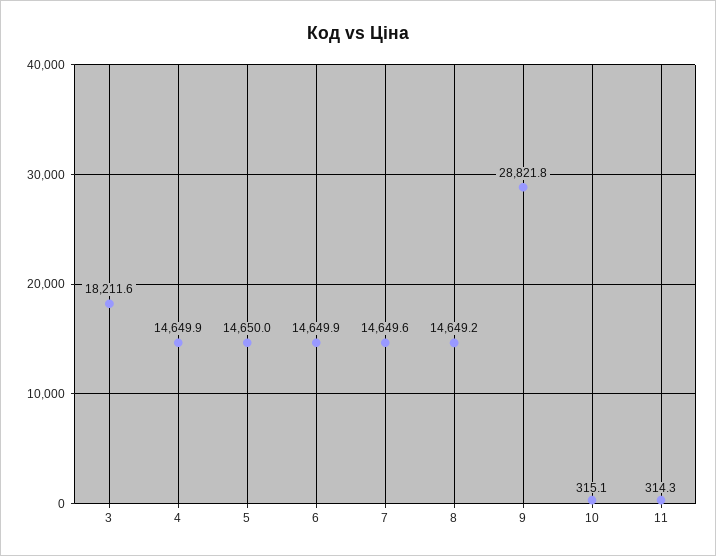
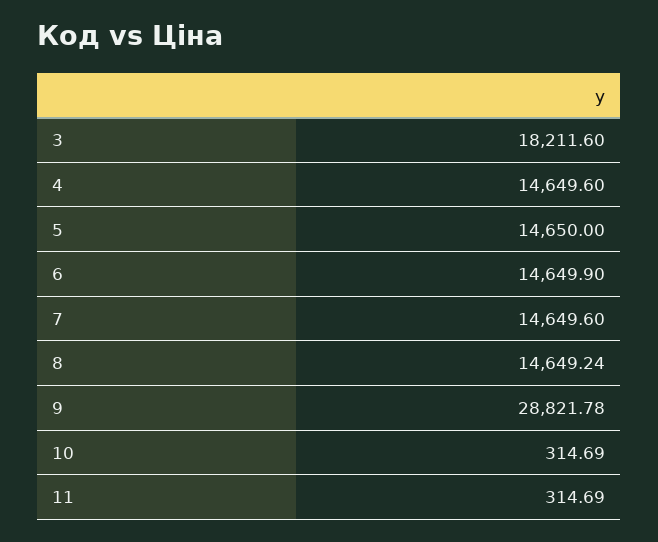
4: 14649.9 -> 14649.6
10: 315.1 -> 314.69
11: 314.3 -> 314.69

